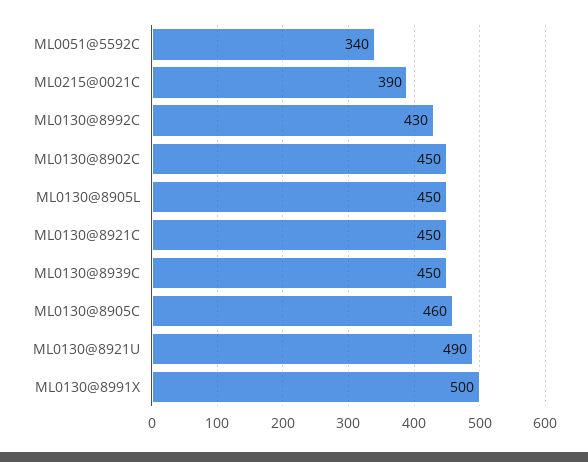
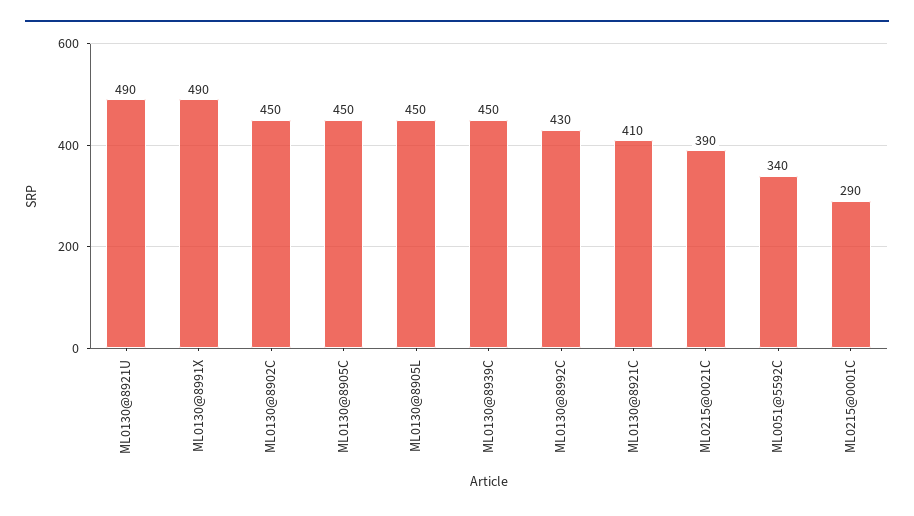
ML0130@8921C: 450 -> 410
ML0130@8905C: 460 -> 450
ML0130@8991X: 500 -> 490
ML0215@0001C: none -> 290

